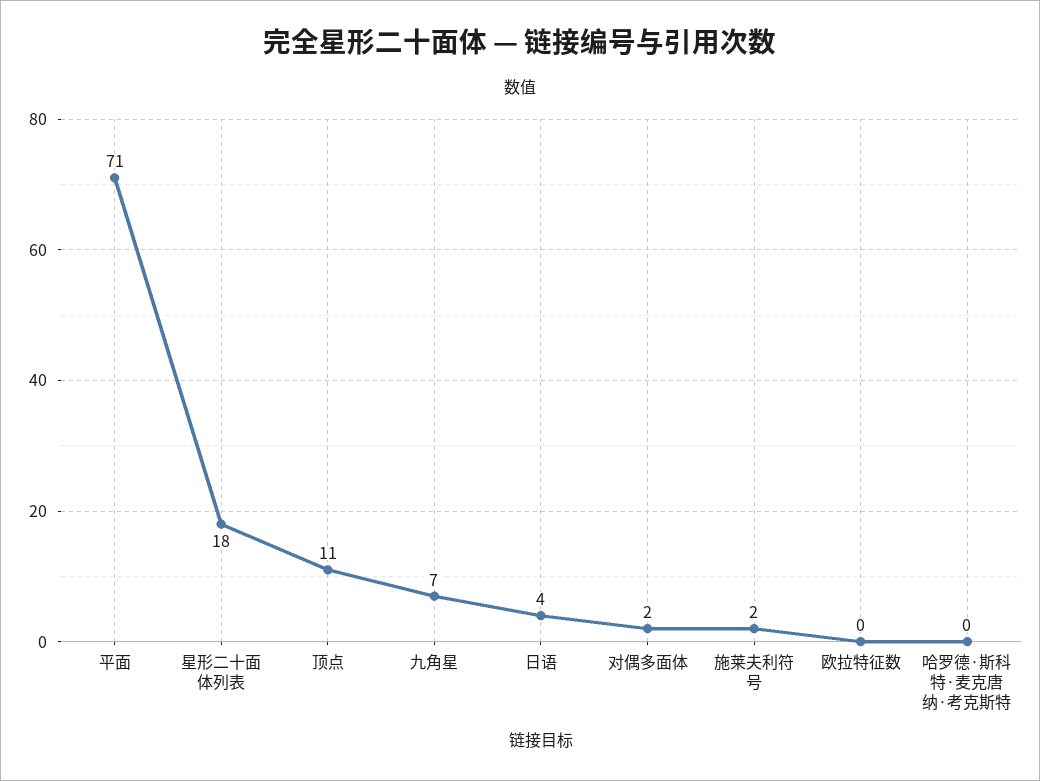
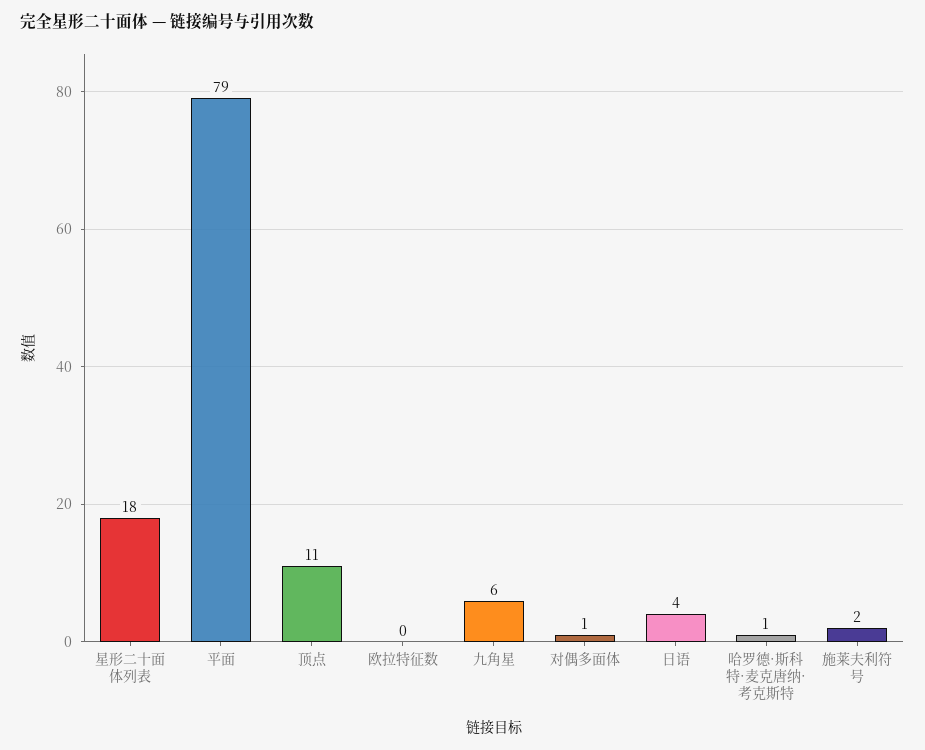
平面: 71 -> 79
九角星: 7 -> 6
对偶多面体: 2 -> 1
哈罗德·斯科特·麦克唐纳·考克斯特: 0 -> 1

